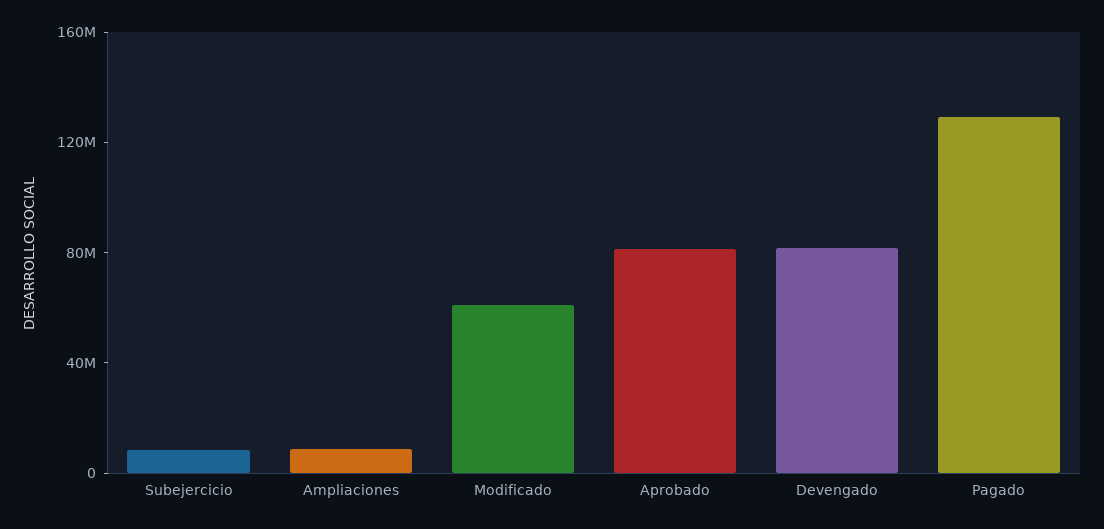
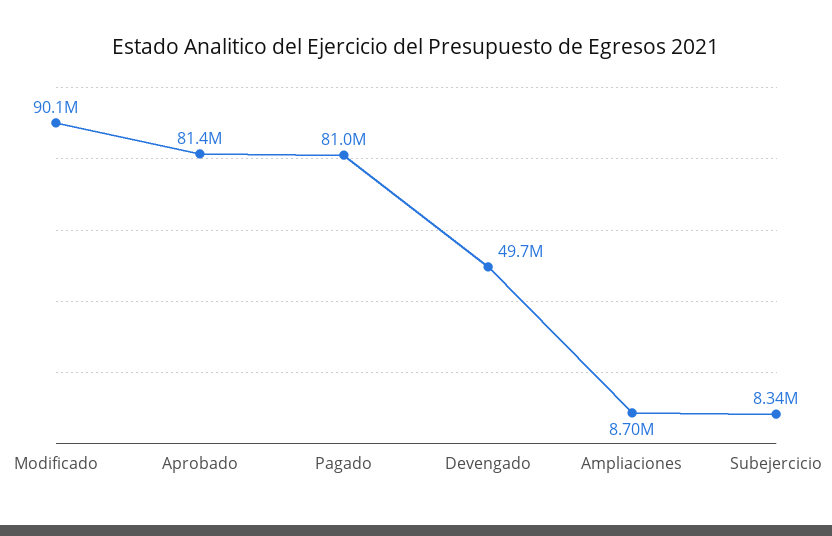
Modificado: 60000000 -> 90100000
Devengado: 80000000 -> 49700000
Pagado: 130000000 -> 81000000

